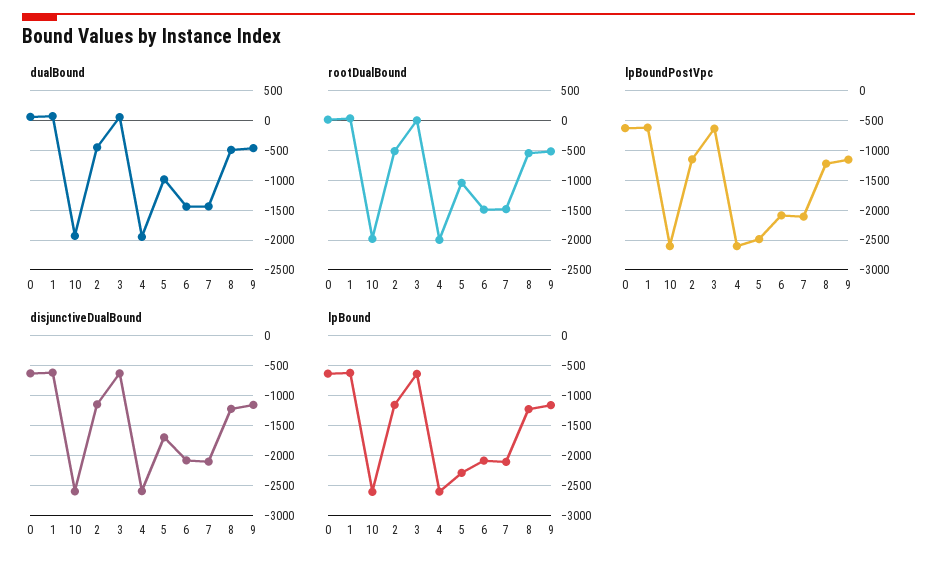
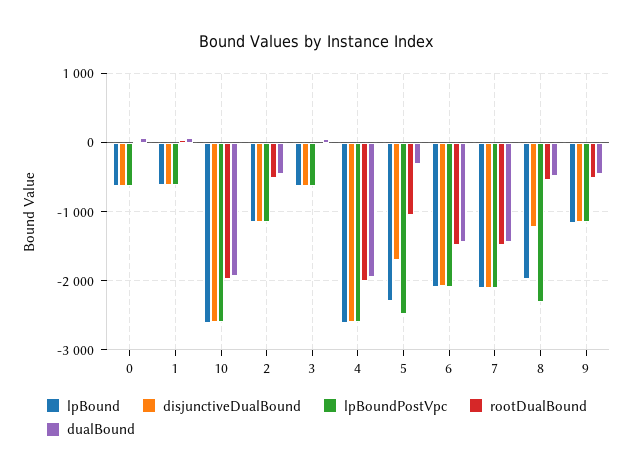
dualBound, 5: -1000 -> -300
lpBoundPostVpc, 8: -1250 -> -2300
lpBound, 8: -1250 -> -2000

